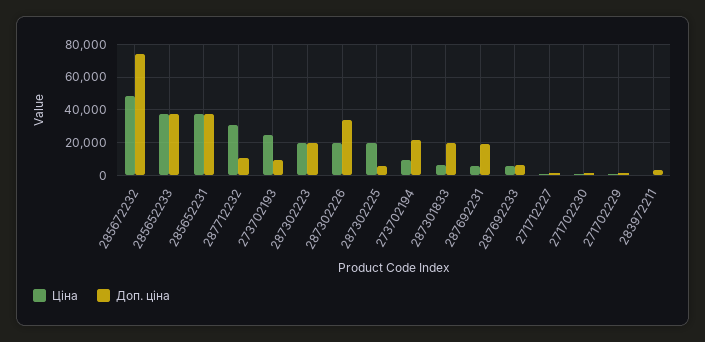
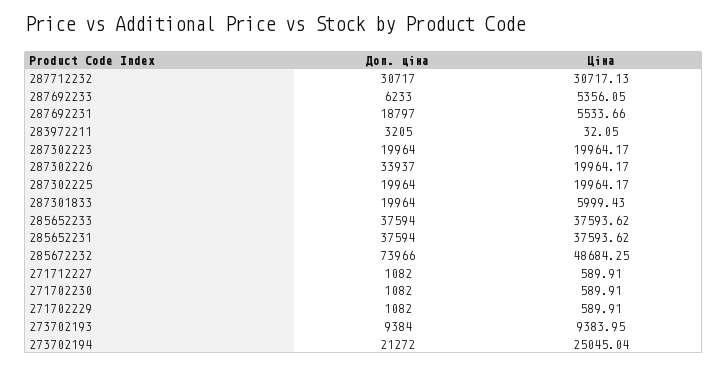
Доп. ціна, 287712232: 10000 -> 30717
Ціна, 273702193: 25000 -> 9383.95
Доп. ціна, 287302225: 5000 -> 19964
Ціна, 273702194: 10000 -> 25045.04

